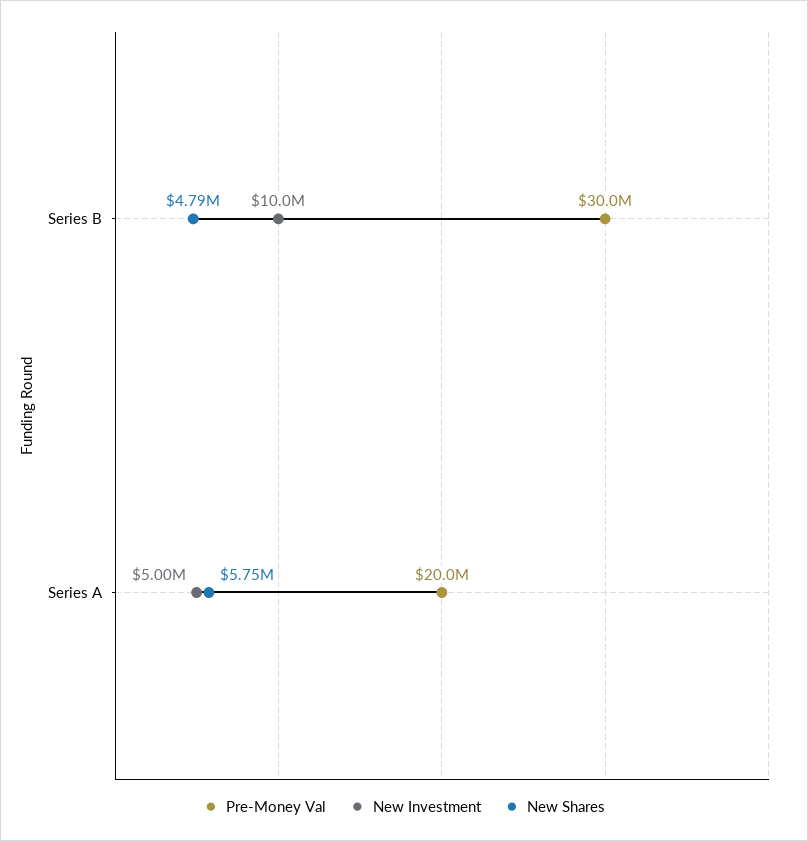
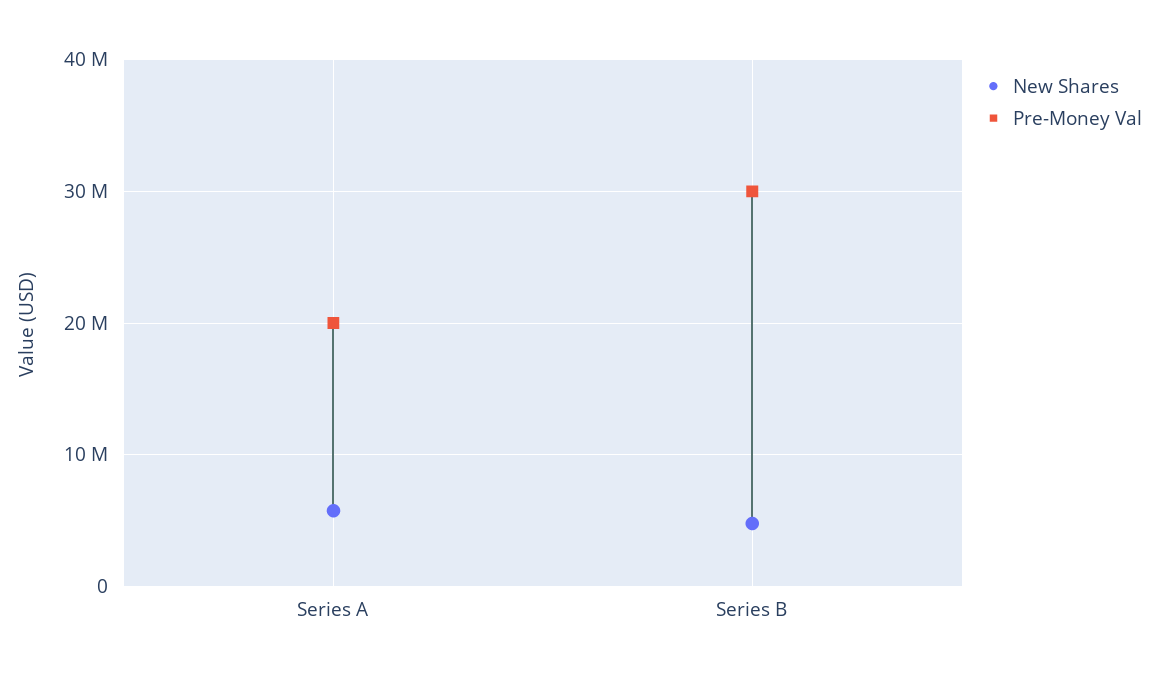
New Investment, Series B: 10000000 -> none
New Investment, Series A: 5000000 -> none

